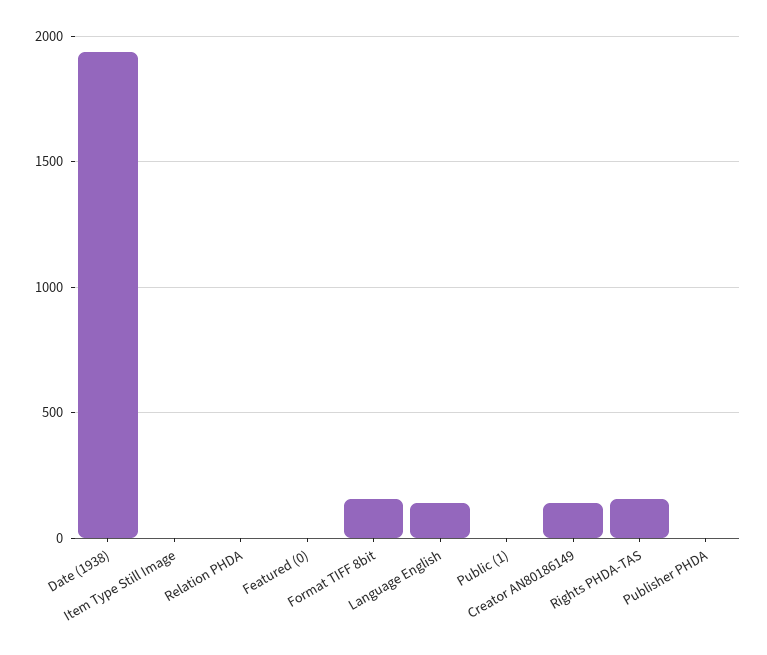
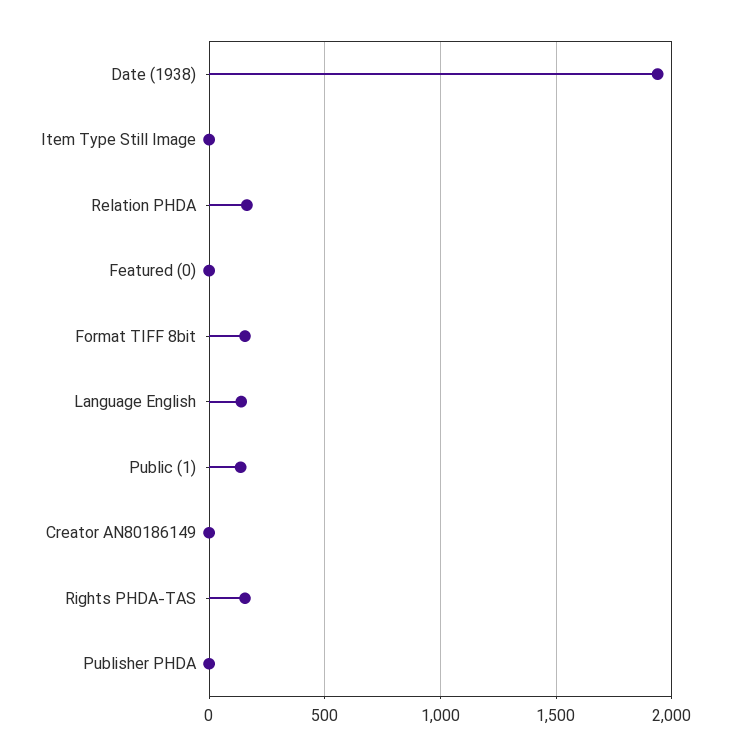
Relation PHDA: 0 -> 150
Public (1): 0 -> 150
Creator AN80186149: 150 -> 0

